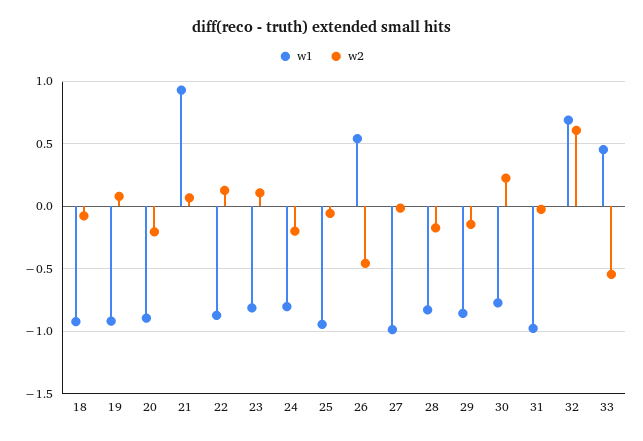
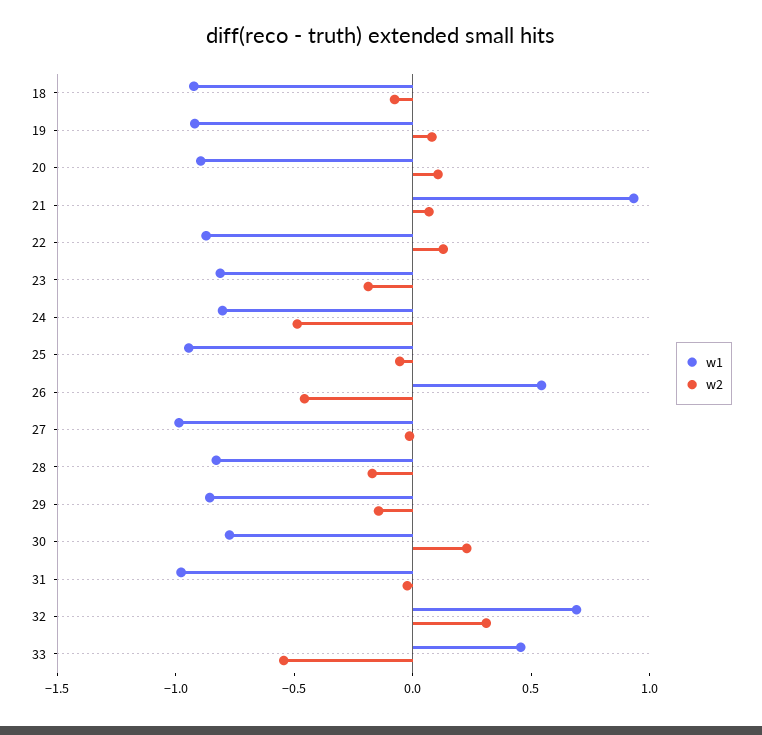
w2, 20: -0.2 -> 0.1
w2, 23: 0.1 -> -0.2
w2, 24: -0.2 -> -0.5
w2, 32: 0.6 -> 0.3

